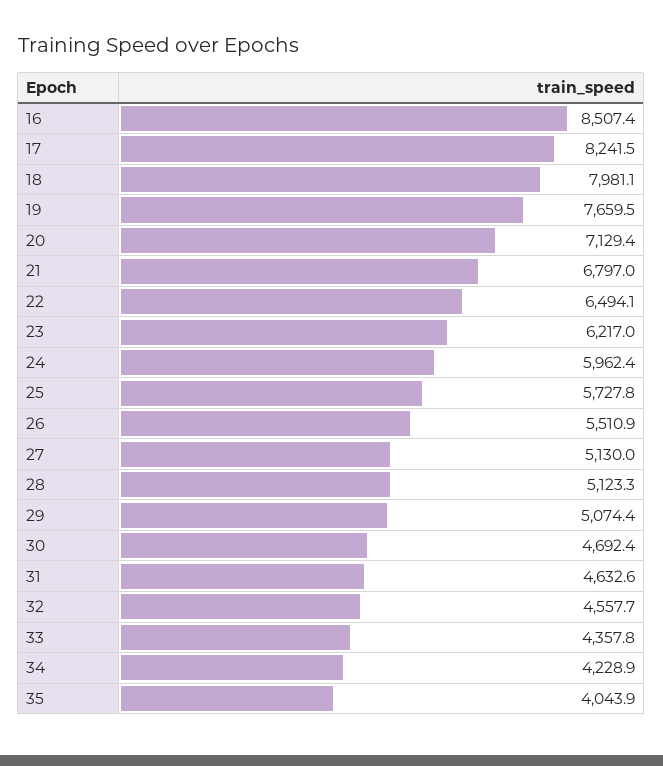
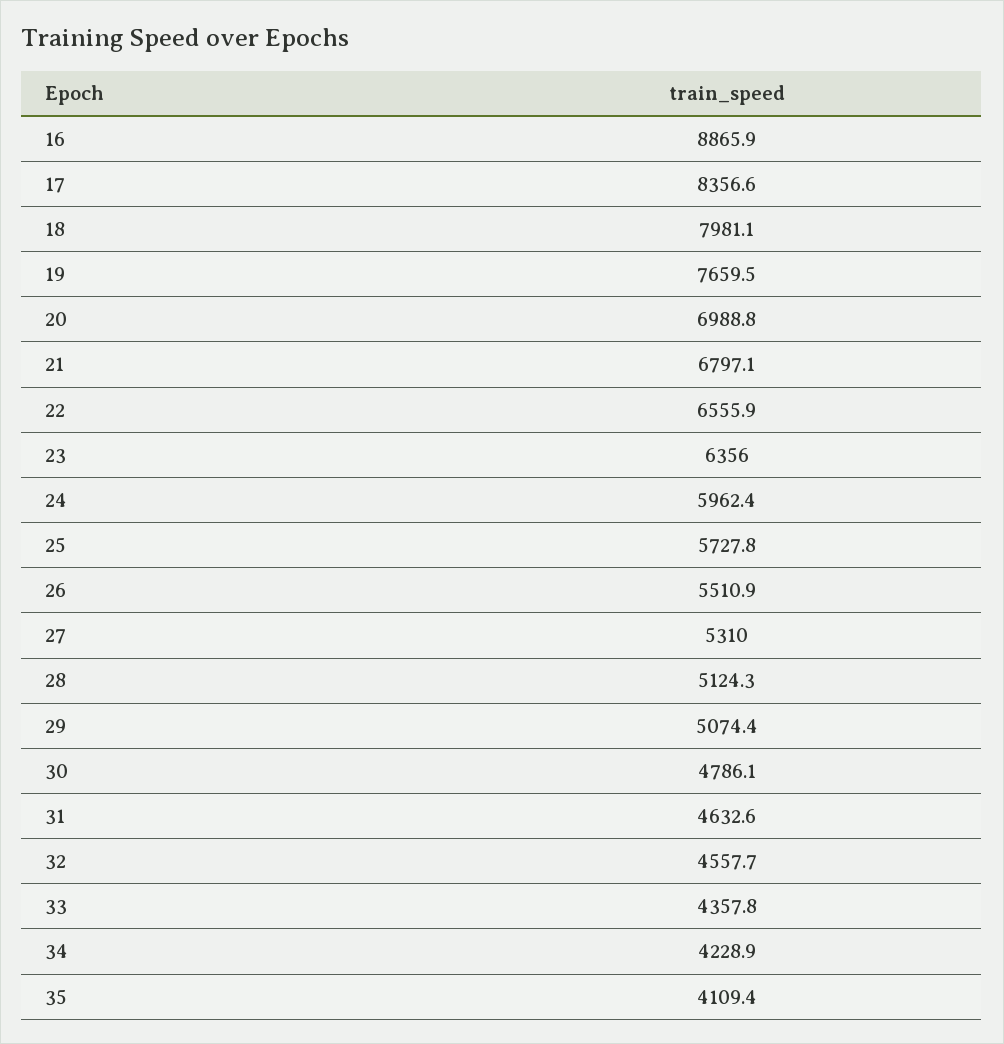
16: 8507.4 -> 8865.9
17: 8241.5 -> 8356.6
20: 7129.4 -> 6988.8
21: 6797 -> 6797.1
22: 6494.1 -> 6555.9
23: 6217 -> 6356
27: 5130 -> 5310
28: 5123.3 -> 5124.3
30: 4692.4 -> 4786.1
35: 4043.9 -> 4109.4

